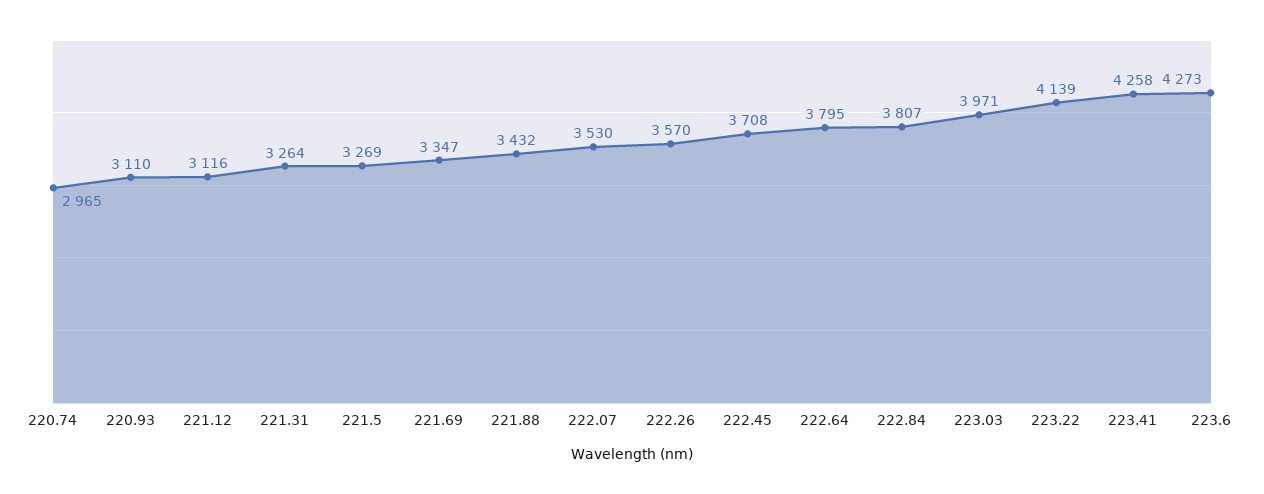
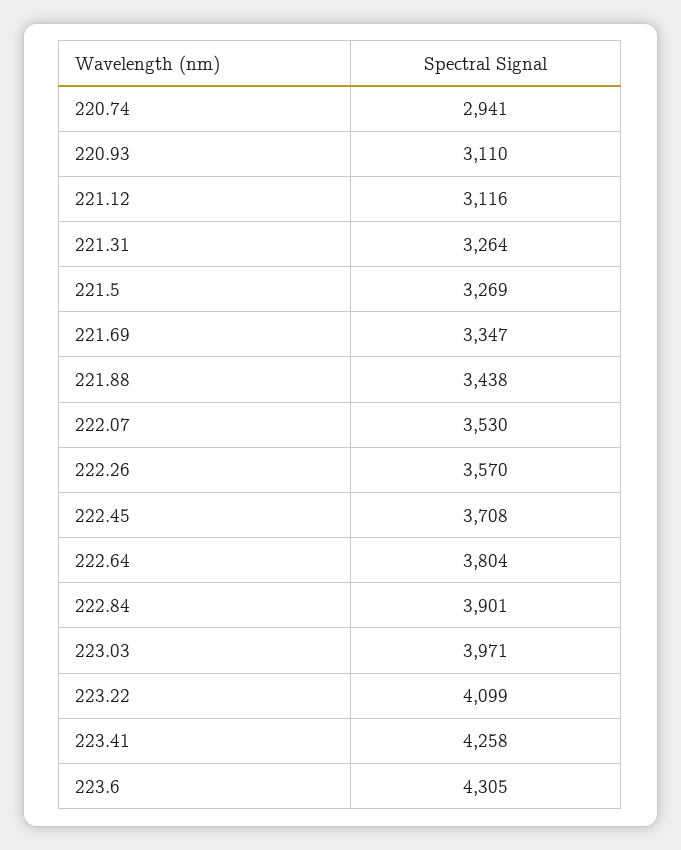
220.74: 2965 -> 2941
221.88: 3432 -> 3438
222.64: 3795 -> 3804
222.84: 3807 -> 3901
223.22: 4139 -> 4099
223.6: 4273 -> 4305

